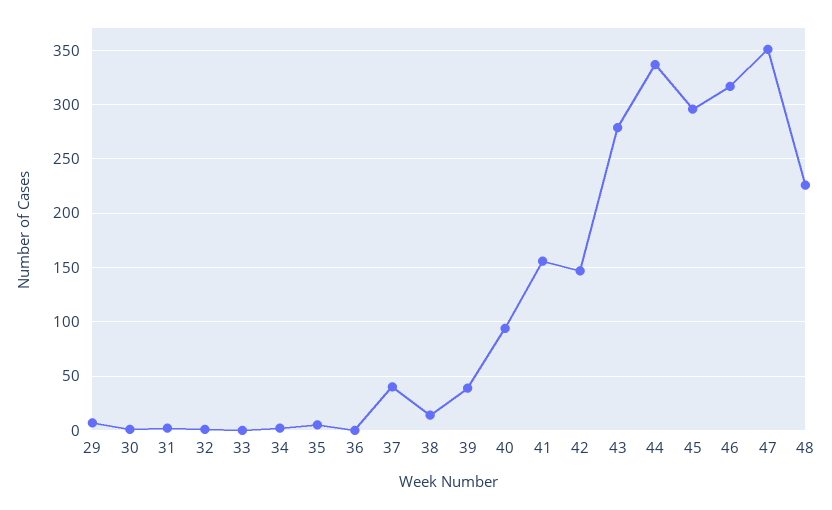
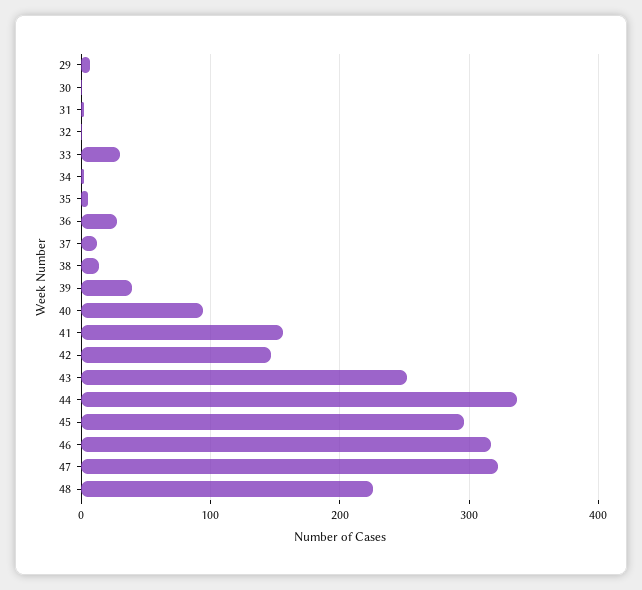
33: 0 -> 30
36: 0 -> 30
37: 40 -> 10
43: 280 -> 250
47: 350 -> 320

